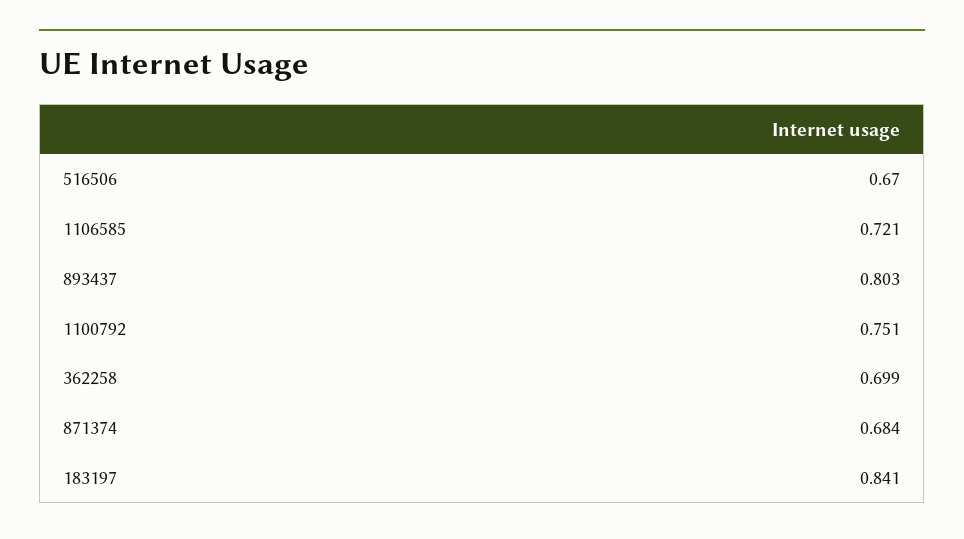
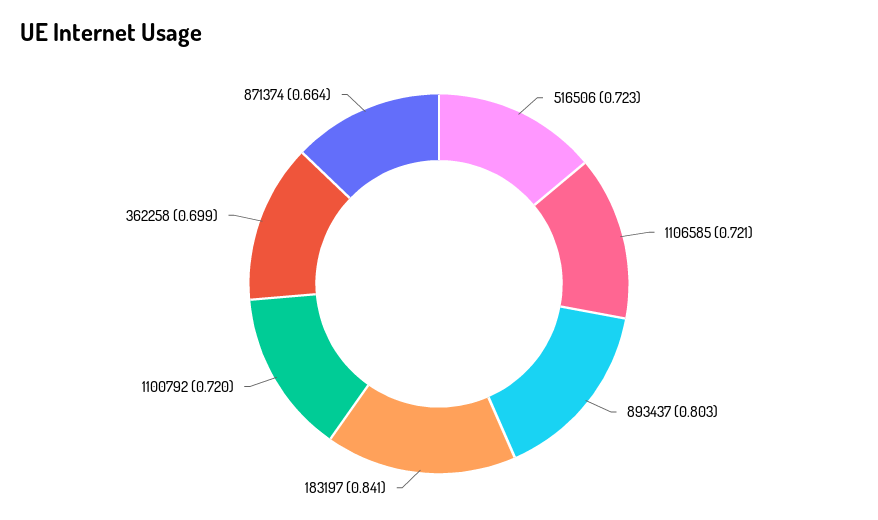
516506: 0.67 -> 0.723
1100792: 0.751 -> 0.72
871374: 0.684 -> 0.664

